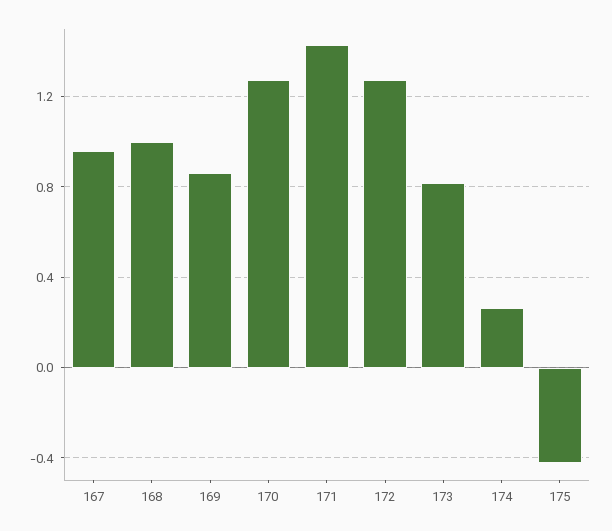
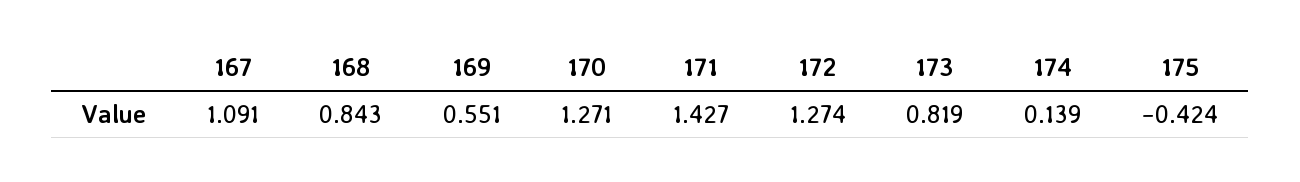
167: 0.95 -> 1.091
168: 1 -> 0.843
169: 0.85 -> 0.551
174: 0.25 -> 0.139

